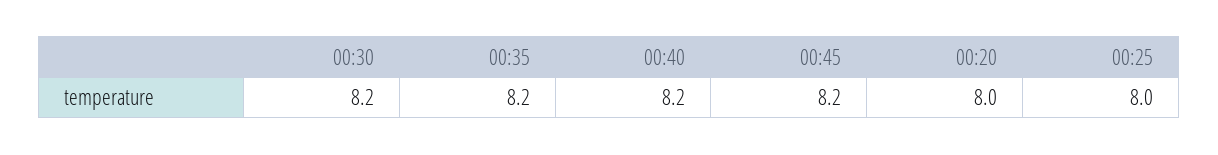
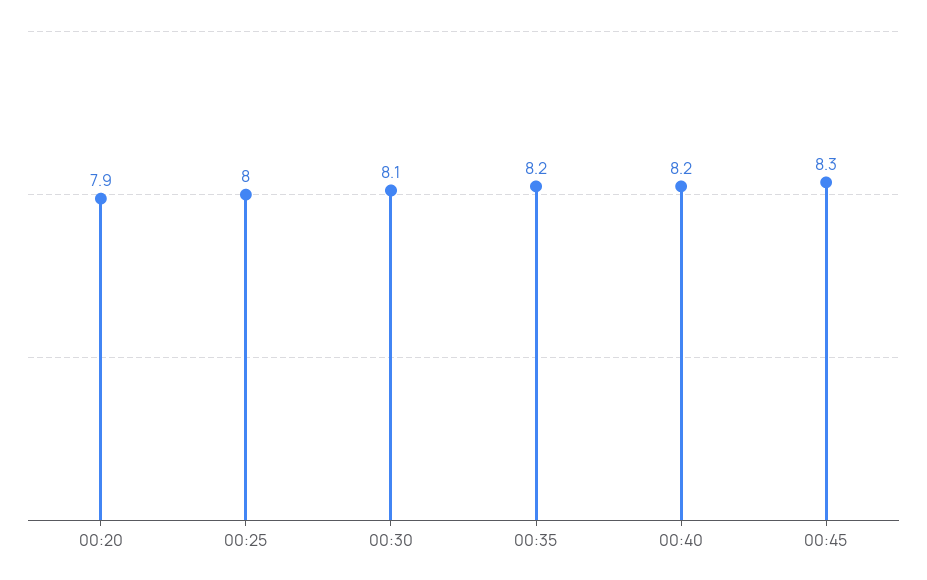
00:30: 8.2 -> 8.1
00:45: 8.2 -> 8.3
00:20: 8 -> 7.9

